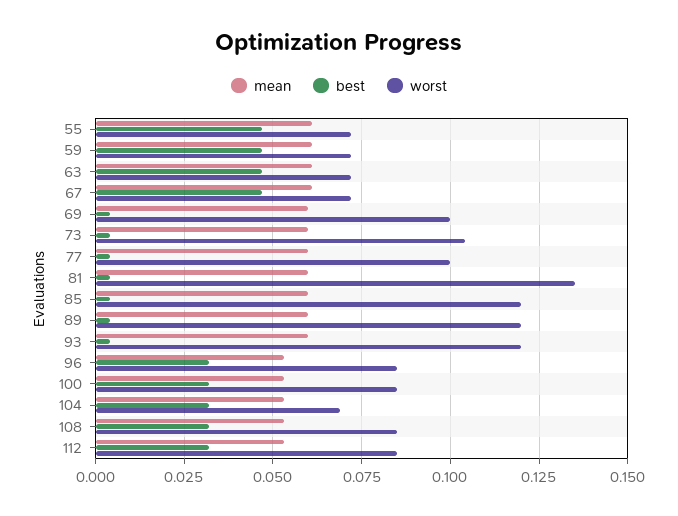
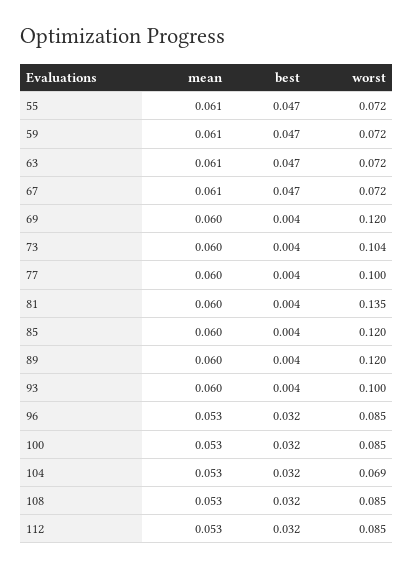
worst, 69: 0.1 -> 0.12
worst, 93: 0.12 -> 0.1

